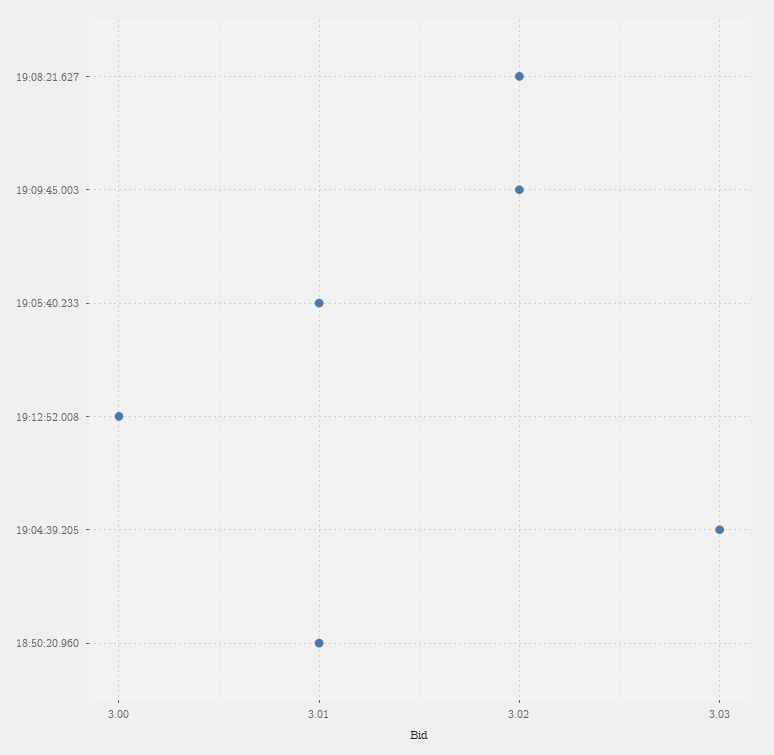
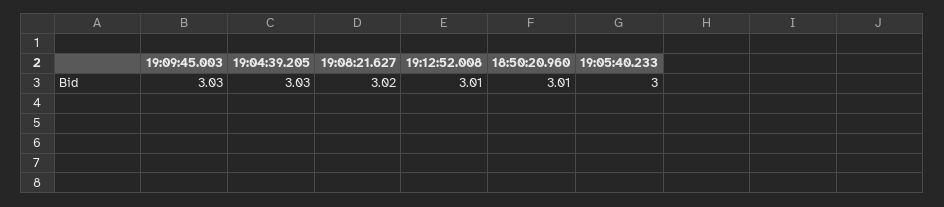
19:09:45.003: 3.02 -> 3.03
19:05:40.233: 3.01 -> 3
19:12:52.008: 3 -> 3.01

